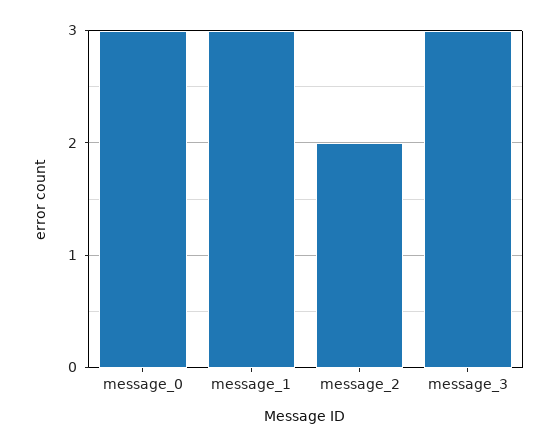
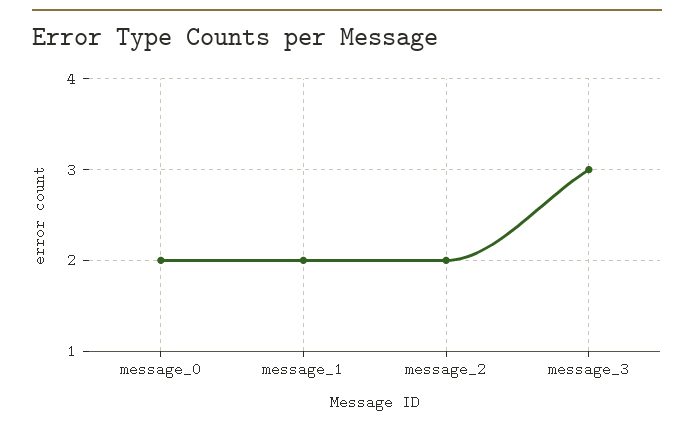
message_0: 3 -> 2
message_1: 3 -> 2

